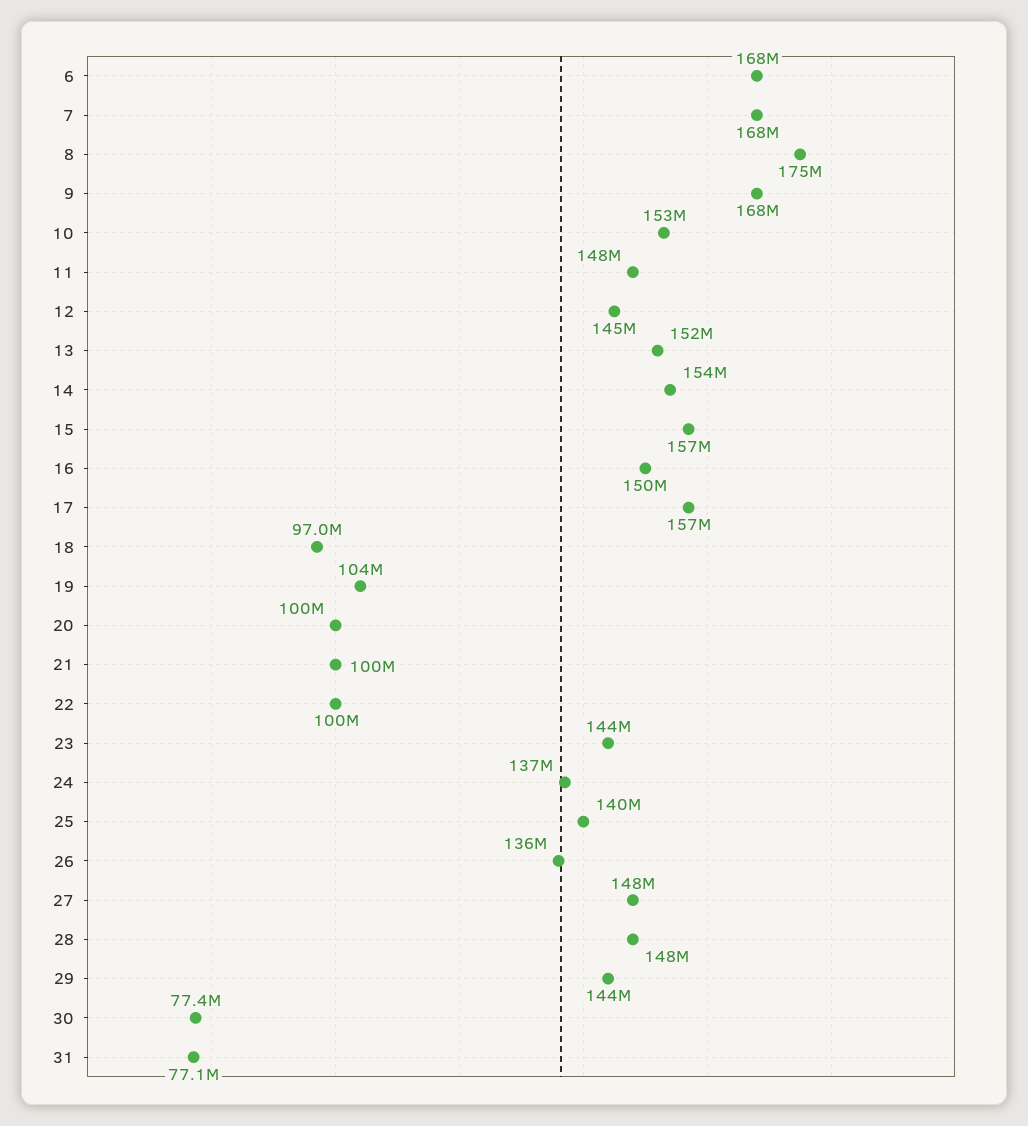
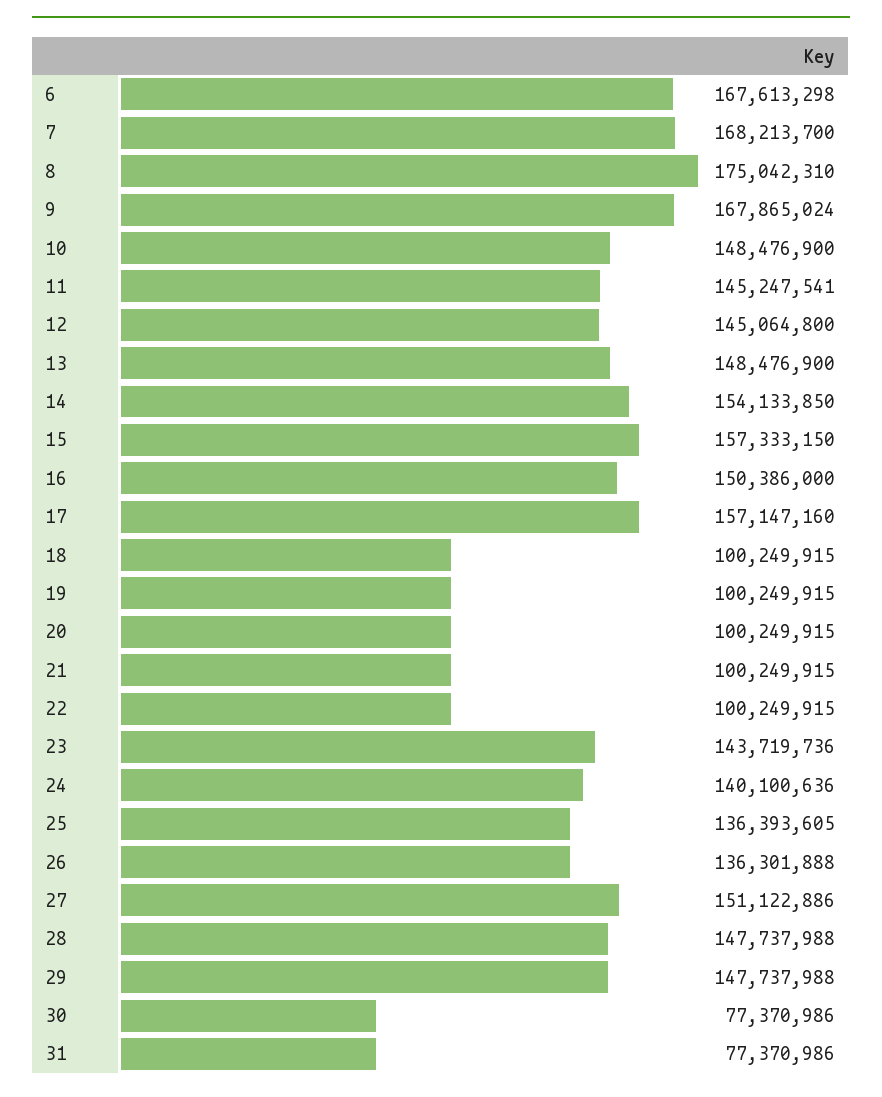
10: 153000000 -> 148476900
11: 148000000 -> 145247541
13: 152000000 -> 148476900
18: 97000000 -> 100249915
19: 104000000 -> 100249915
24: 137000000 -> 140100636
25: 140000000 -> 136393605
27: 148000000 -> 151122886
29: 144000000 -> 147737988
31: 77100000 -> 77370986

